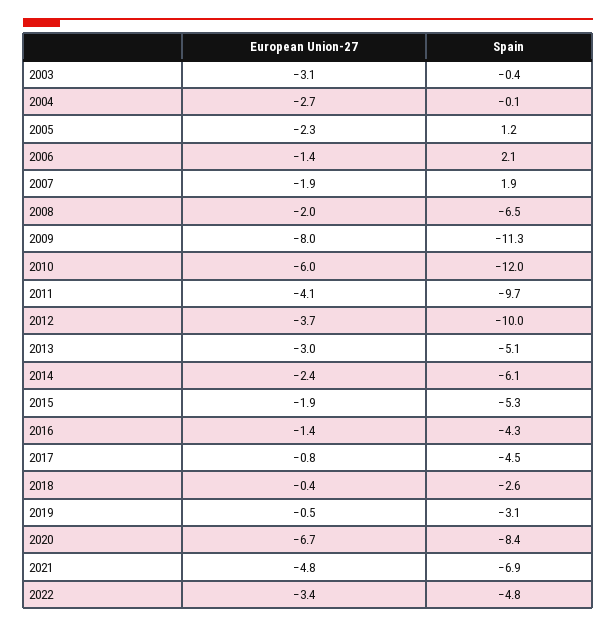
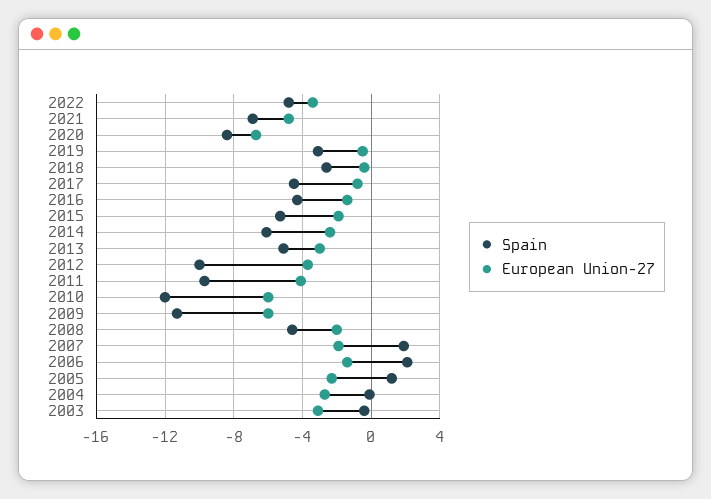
Spain, 2008: -6.5 -> -4.5
European Union-27, 2009: -8 -> -6

